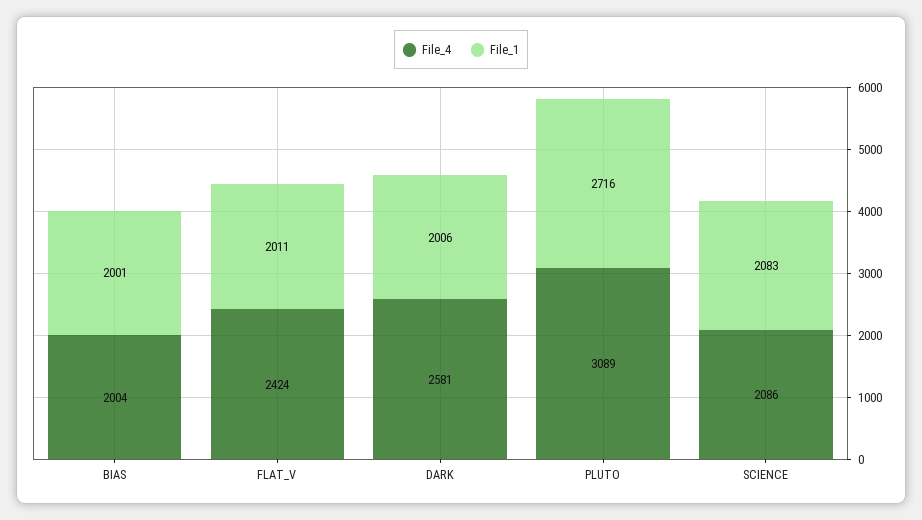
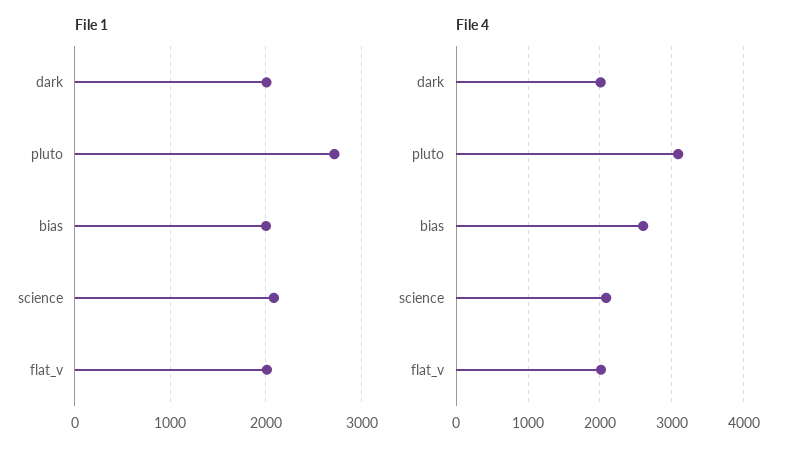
File_4, BIAS: 2004 -> 2600
File_4, FLAT_V: 2424 -> 2000
File_4, DARK: 2581 -> 2000

